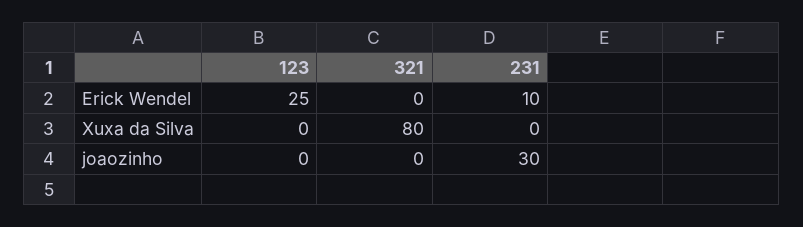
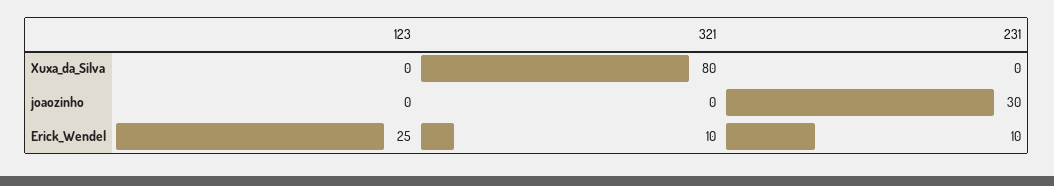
321, Erick Wendel: 0 -> 10

